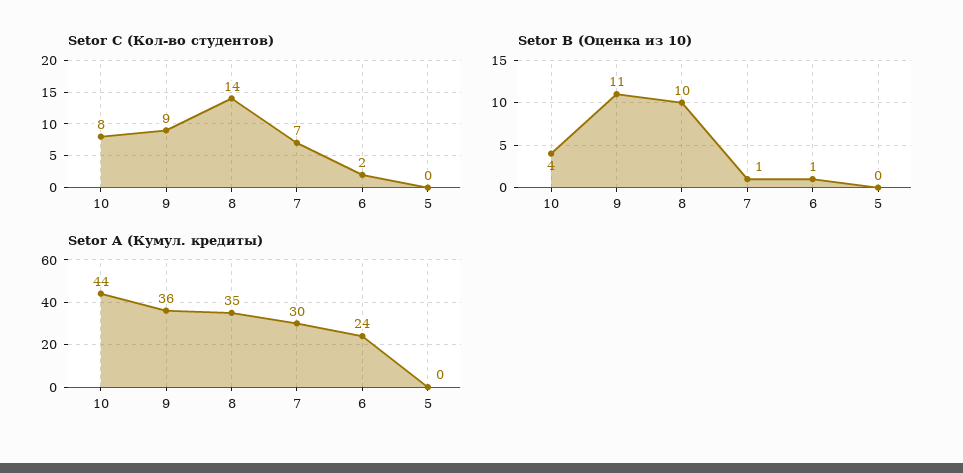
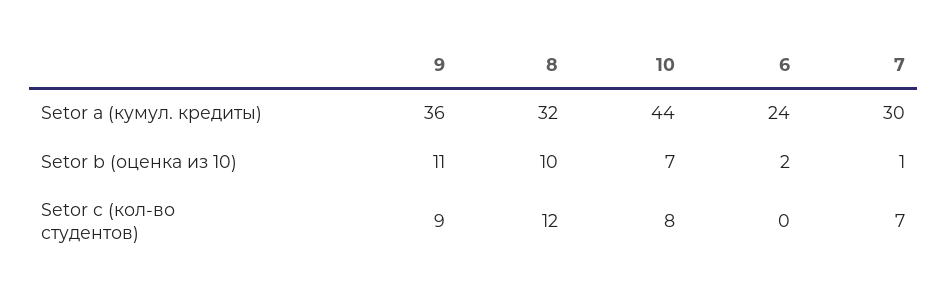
Setor C (Кол-во студентов), 8: 14 -> 12
Setor C (Кол-во студентов), 6: 2 -> 0
Setor C (Кол-во студентов), 5: 0 -> none
Setor B (Оценка из 10), 10: 4 -> 7
Setor B (Оценка из 10), 6: 1 -> 2
Setor B (Оценка из 10), 5: 0 -> none
Setor A (Кумул. кредиты), 8: 35 -> 32
Setor A (Кумул. кредиты), 5: 0 -> none

